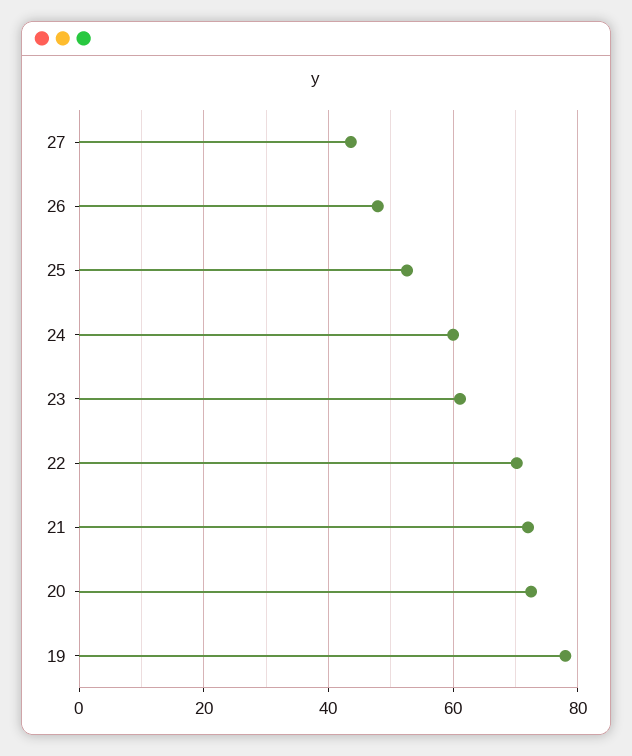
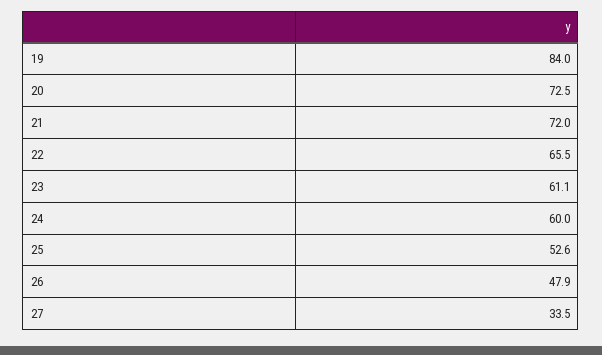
27: 44 -> 33.5
22: 70 -> 65.5
19: 78 -> 84

